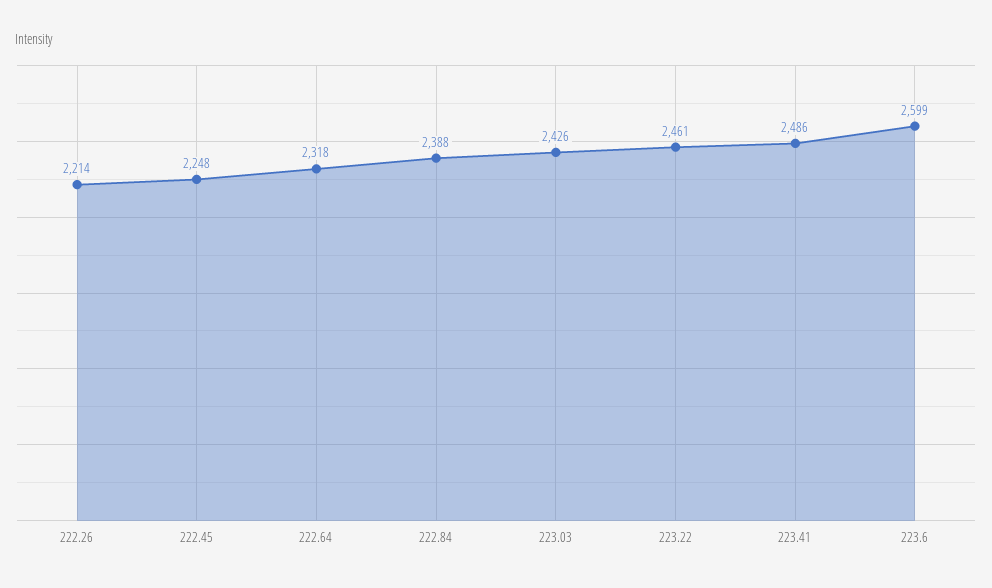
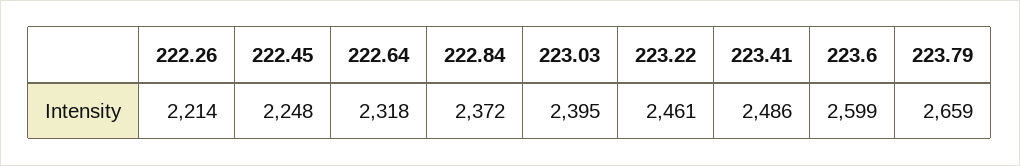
222.84: 2388 -> 2372
223.03: 2426 -> 2395
223.79: none -> 2659

